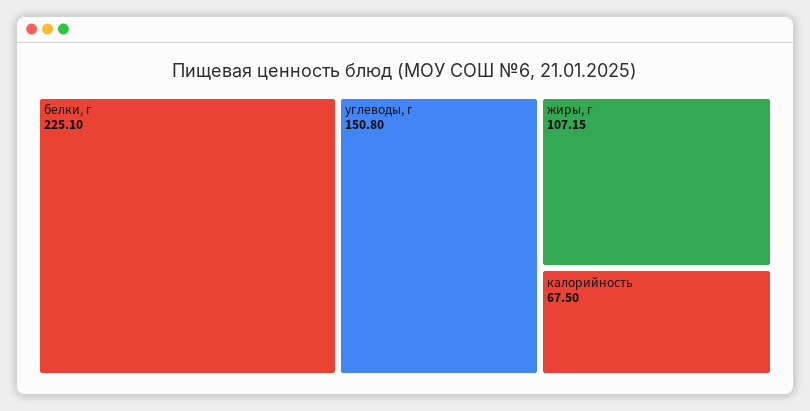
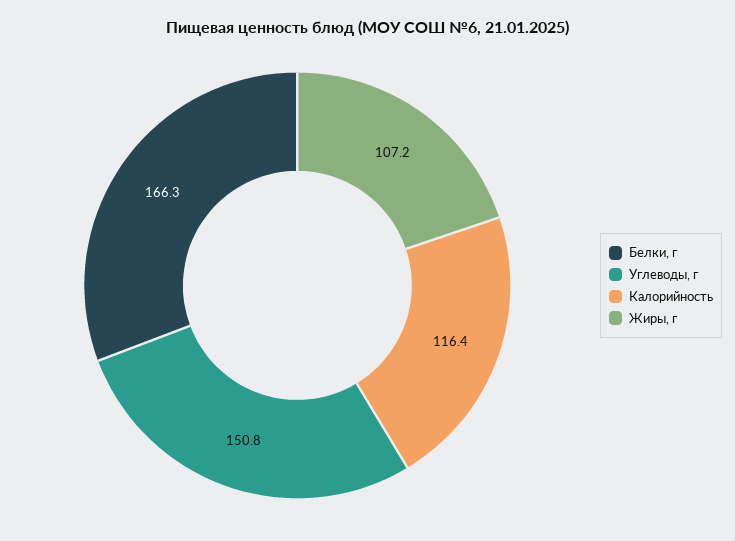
белки, г: 225.1 -> 166.3
калорийность: 67.5 -> 116.4

